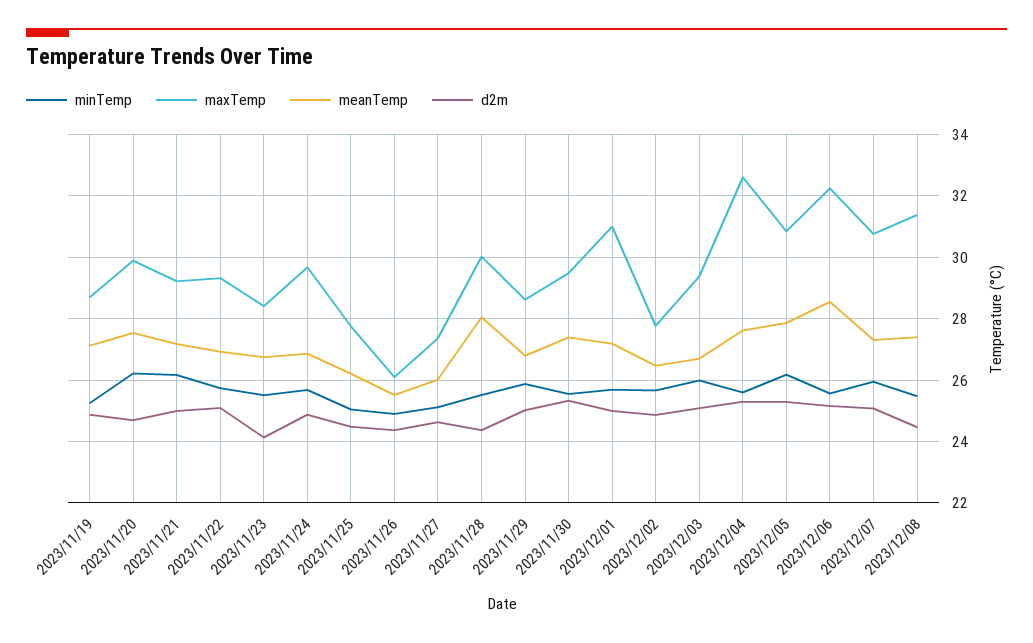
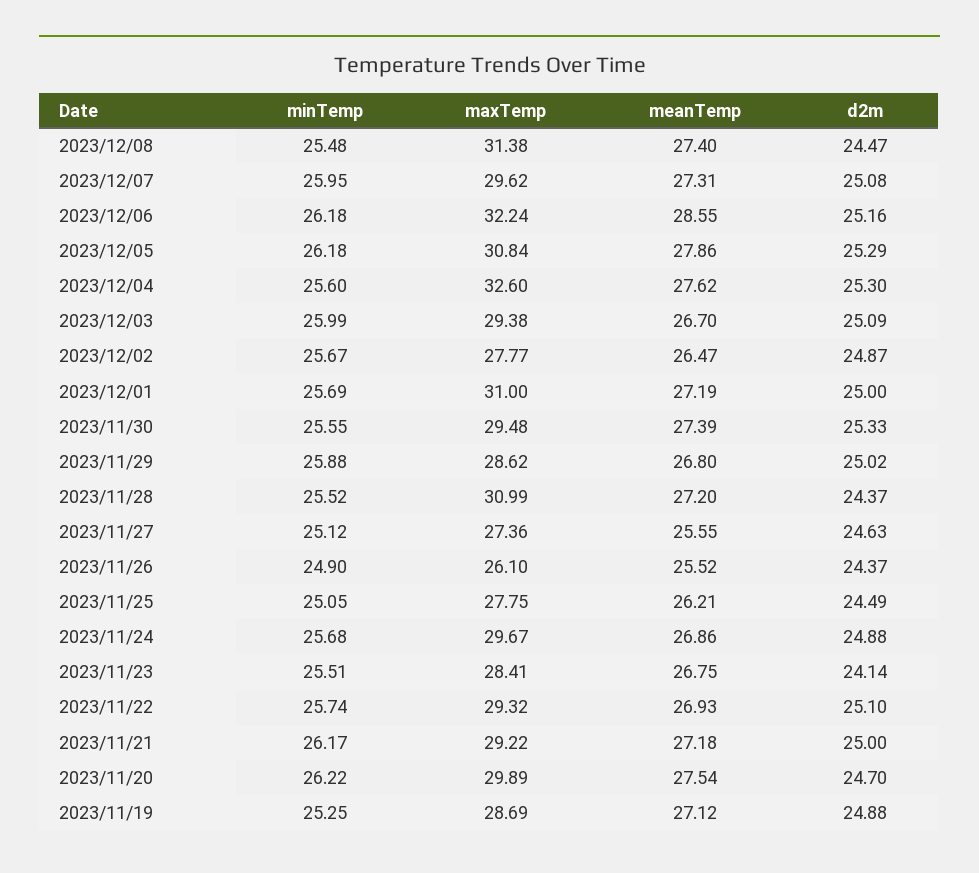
meanTemp, 2023/11/27: 26 -> 25.55
maxTemp, 2023/11/28: 30 -> 30.99
meanTemp, 2023/11/28: 28 -> 27.2
minTemp, 2023/12/06: 25.6 -> 26.18
maxTemp, 2023/12/07: 30.8 -> 29.62

